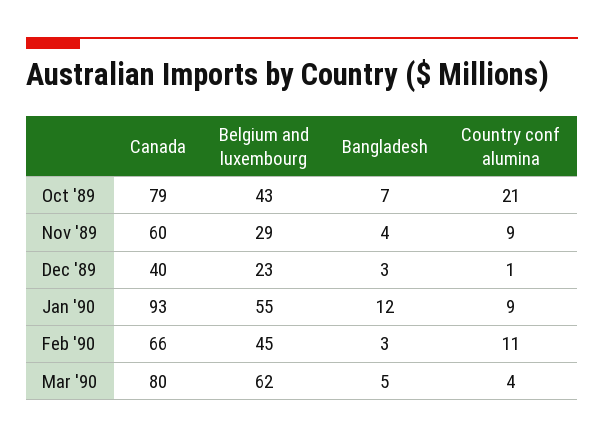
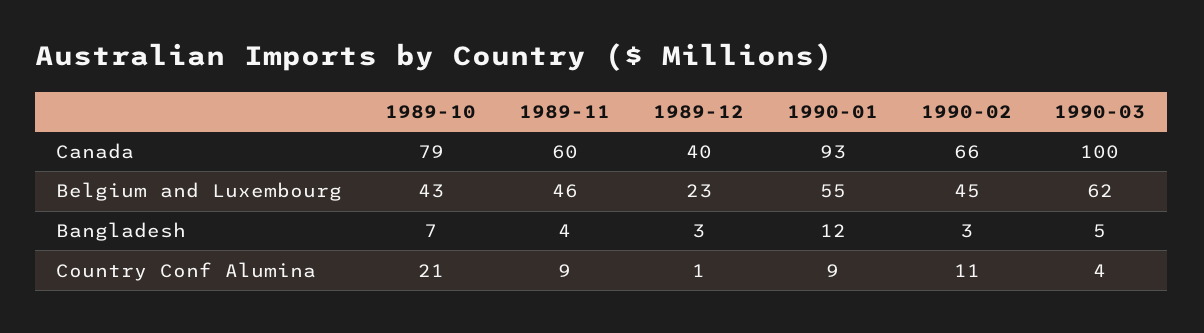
Belgium and luxembourg, Nov '89: 29 -> 46
Canada, Mar '90: 80 -> 100

